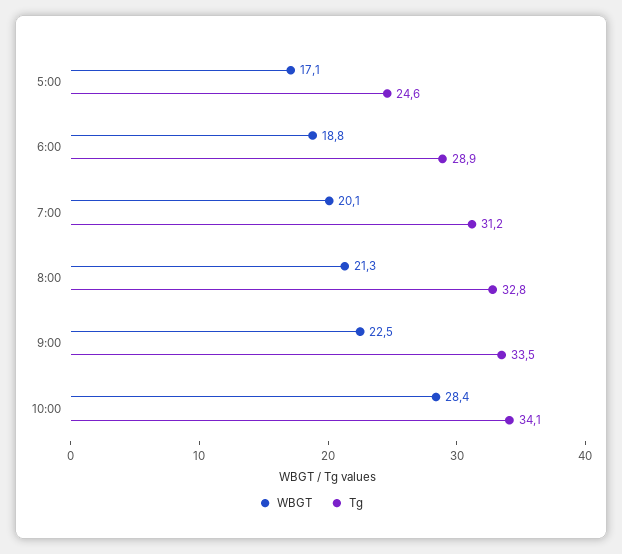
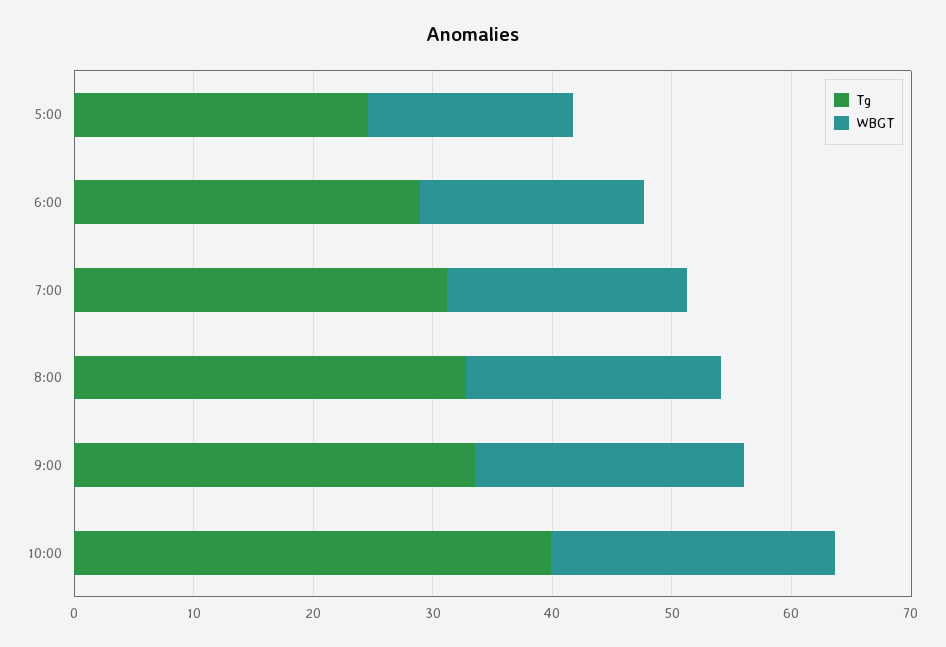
WBGT, 10:00: 28.4 -> 24
Tg, 10:00: 34.1 -> 40

